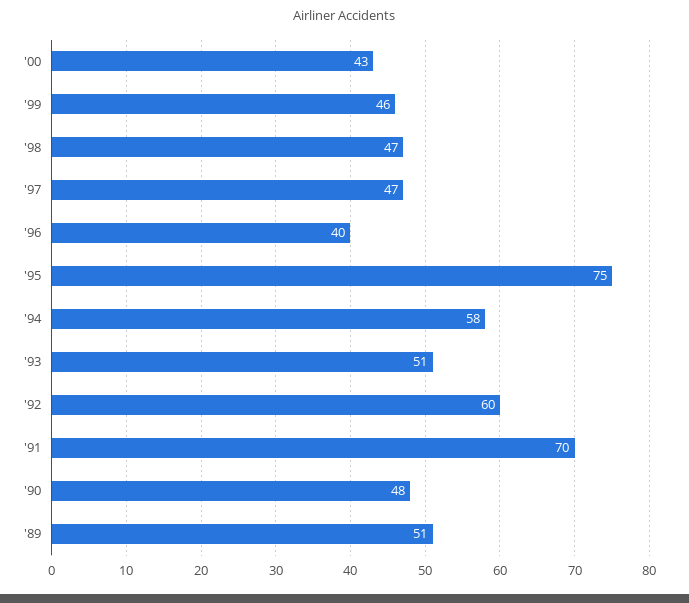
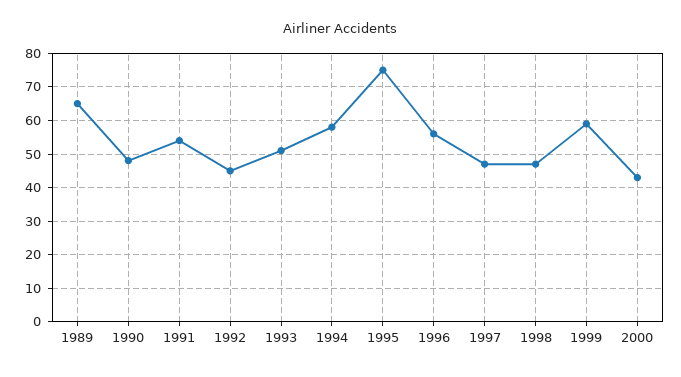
'99: 46 -> 60
'96: 40 -> 55
'92: 60 -> 45
'91: 70 -> 55
'89: 51 -> 65

